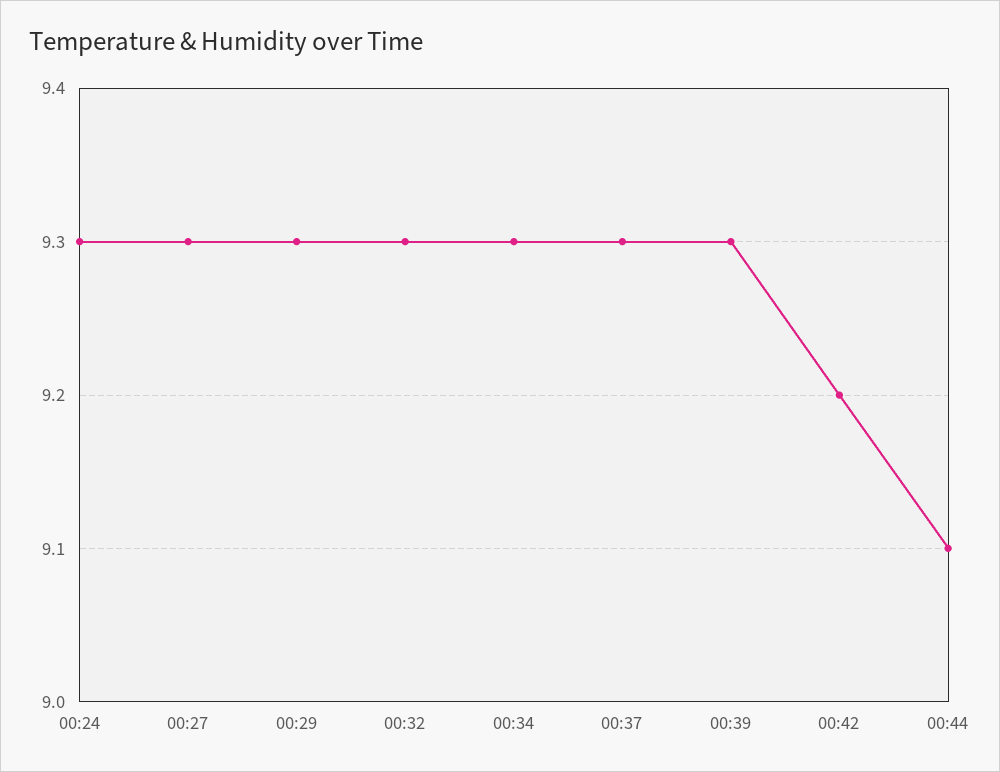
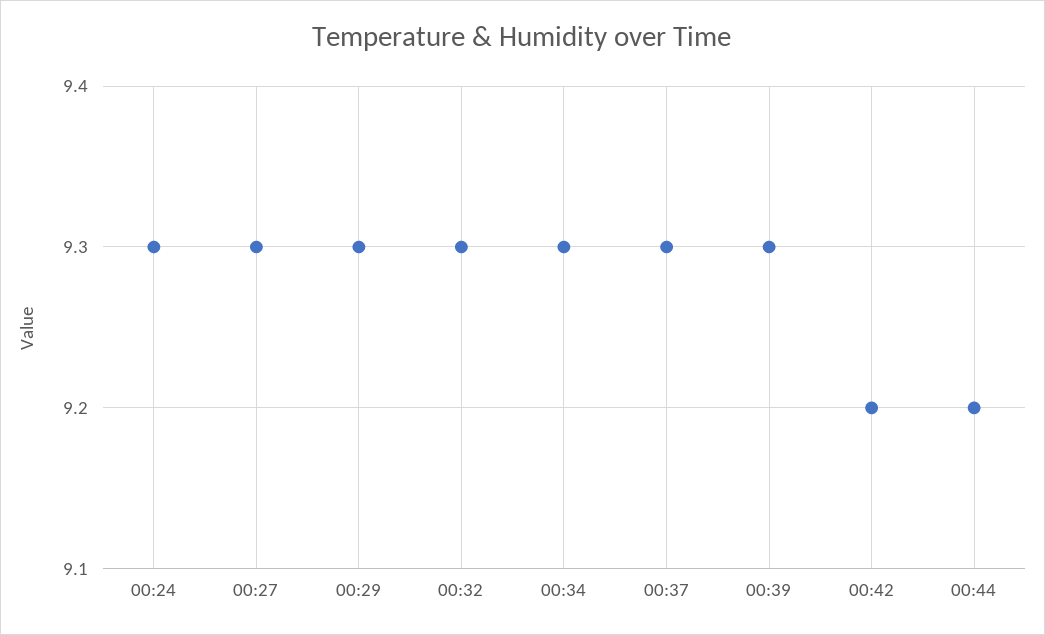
00:44: 9.1 -> 9.2

